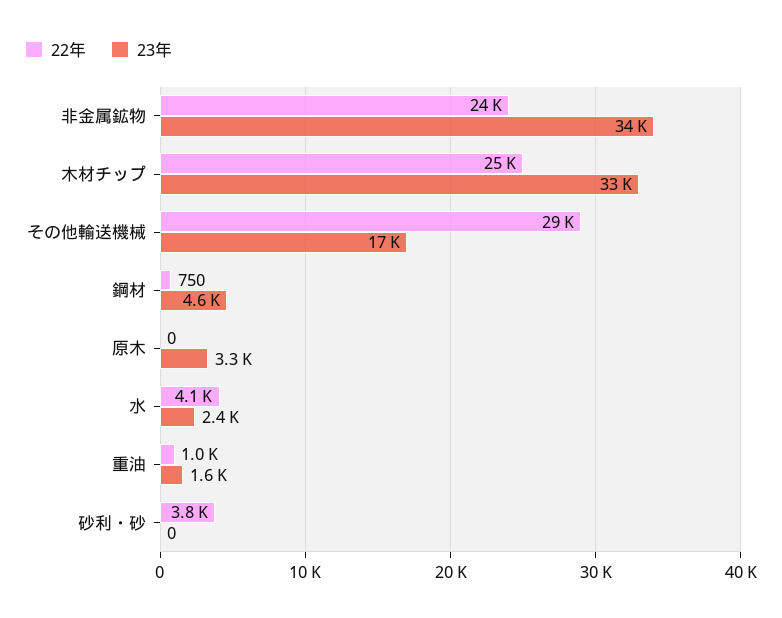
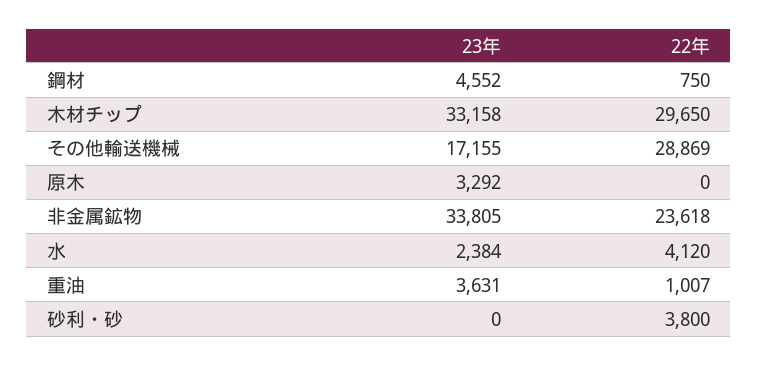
22年, 木材チップ: 25000 -> 29650
23年, 重油: 1600 -> 3631

